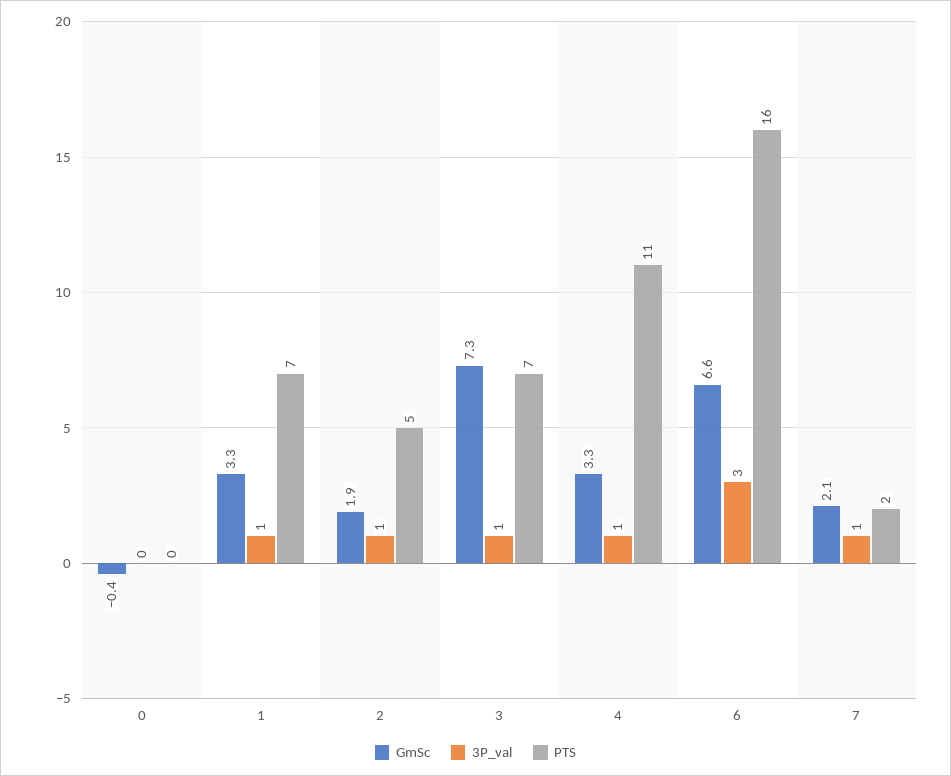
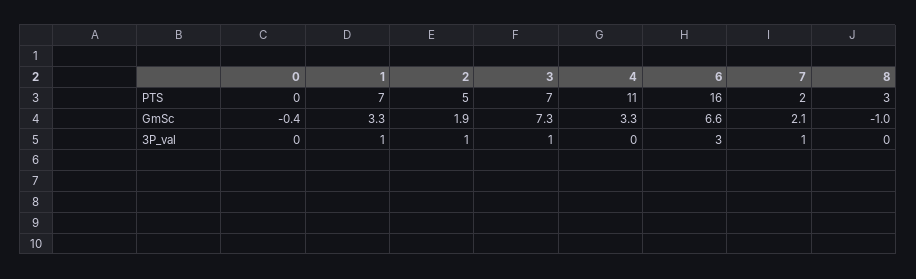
3P_val, 4: 1 -> 0
PTS, 8: none -> 3
GmSc, 8: none -> -1
3P_val, 8: none -> 0

